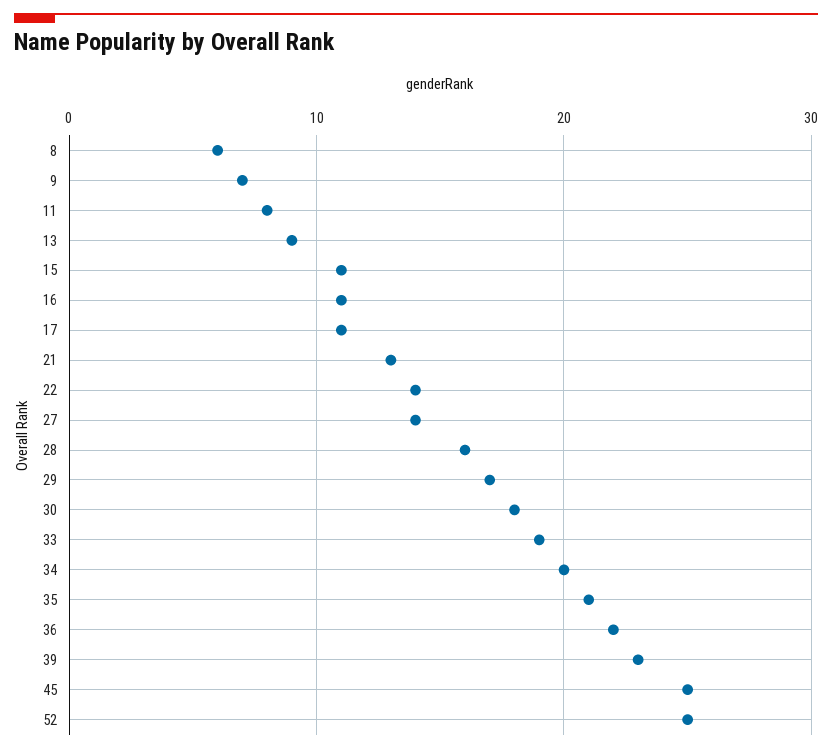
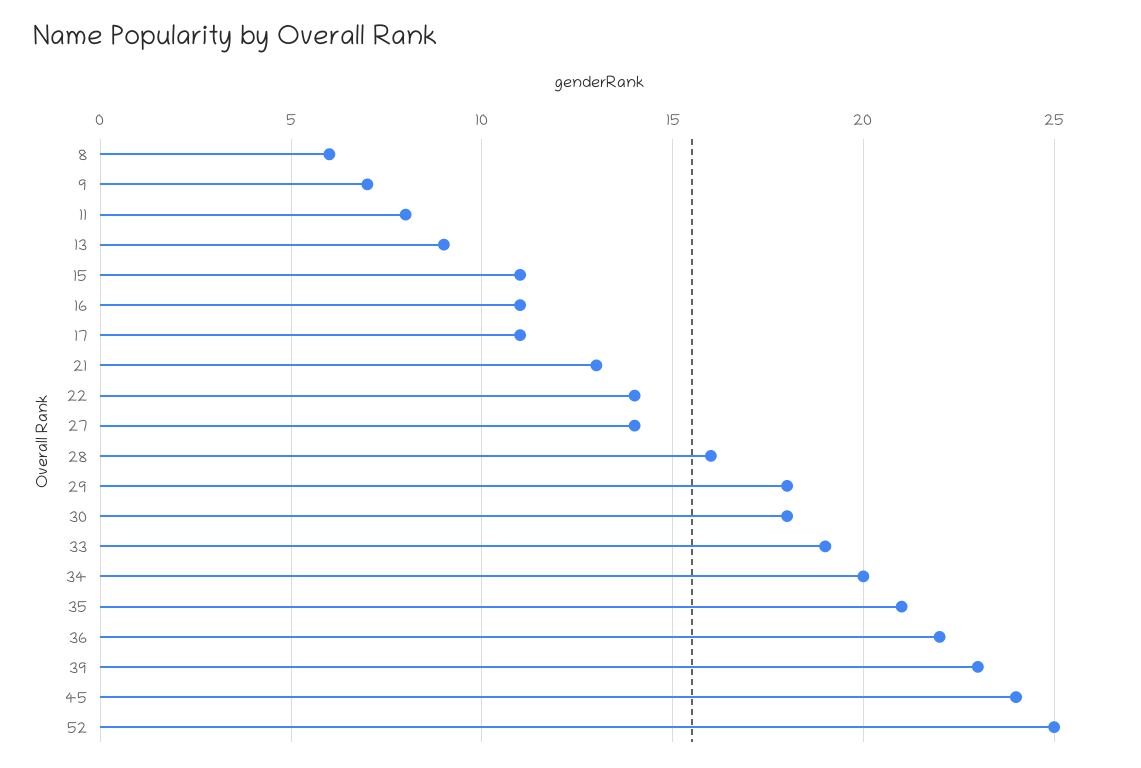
29: 17 -> 18
45: 25 -> 24

